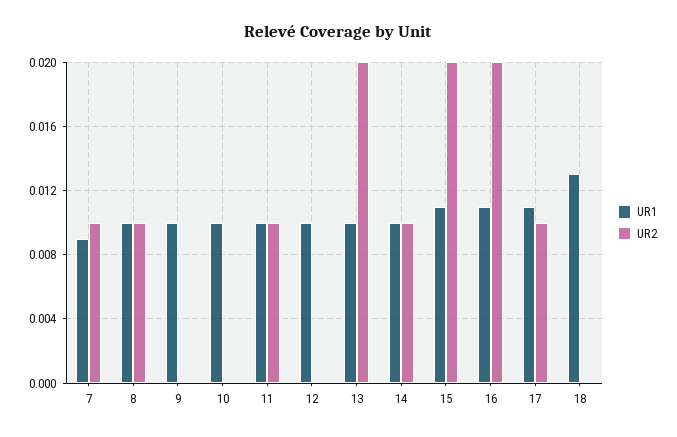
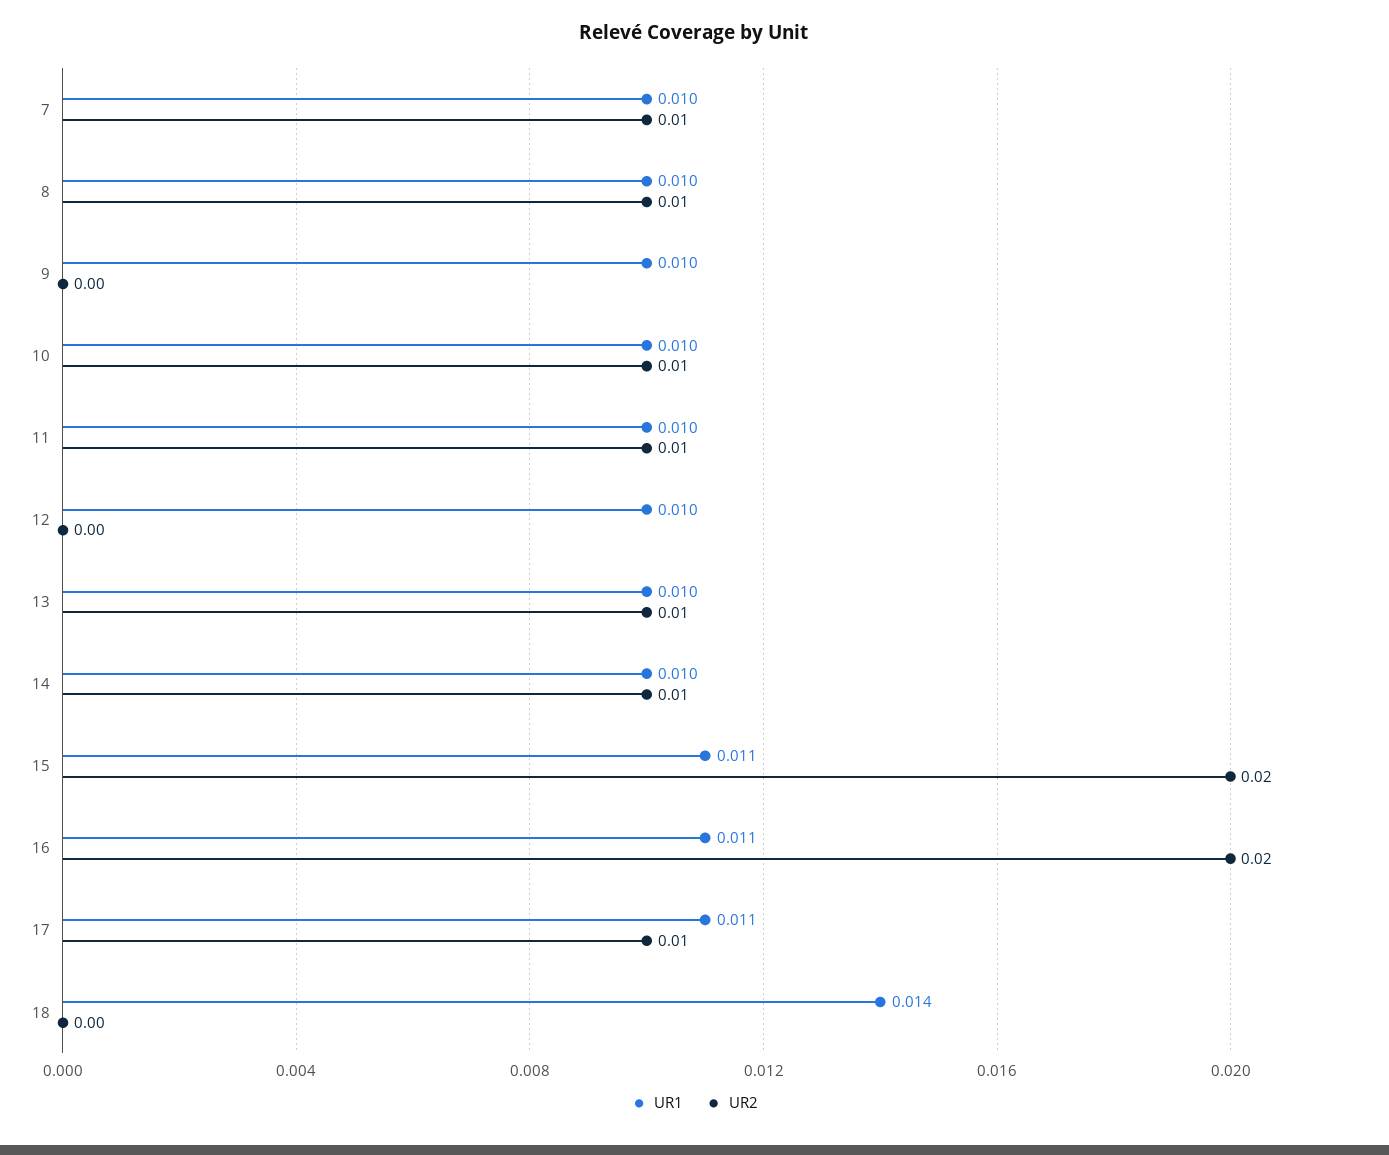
UR1, 7: 0.009 -> 0.01
UR2, 10: 0 -> 0.01
UR2, 13: 0.02 -> 0.01
UR1, 18: 0.013 -> 0.014

